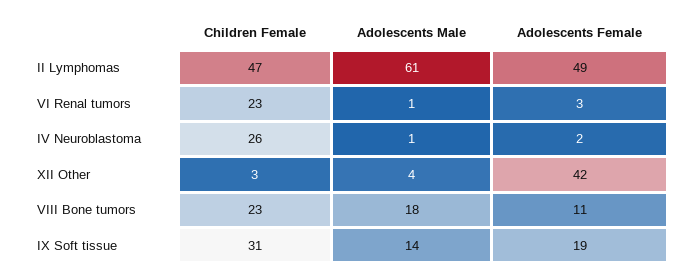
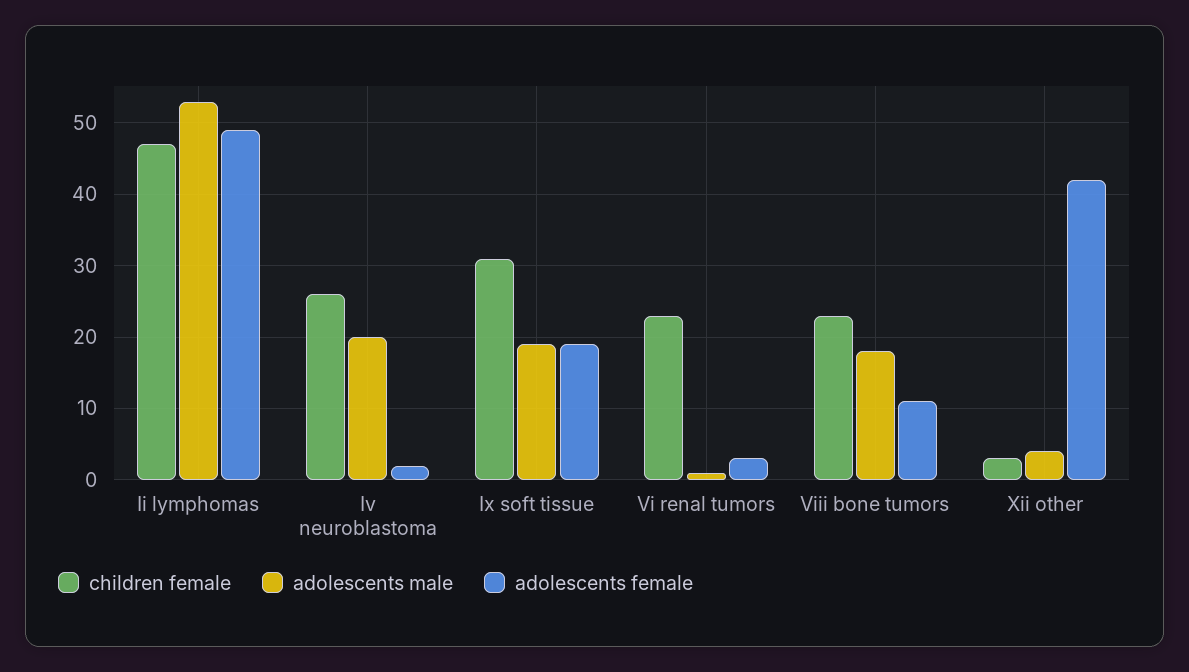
Adolescents Male, II Lymphomas: 61 -> 53
Adolescents Male, IV Neuroblastoma: 1 -> 20
Adolescents Male, IX Soft tissue: 14 -> 19

